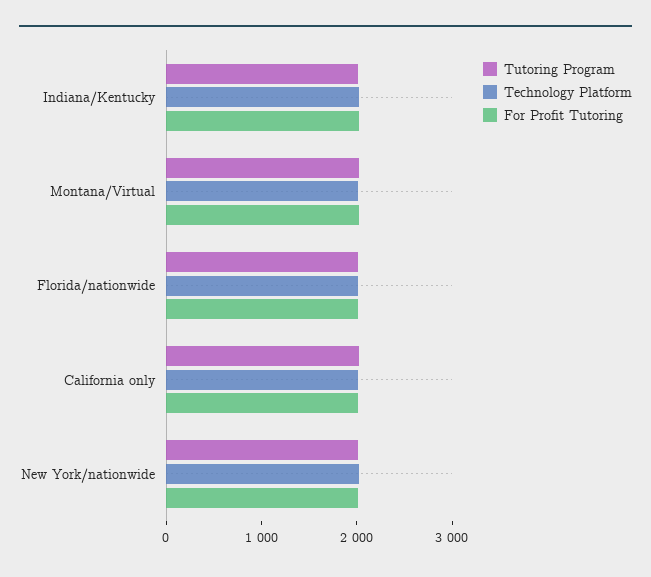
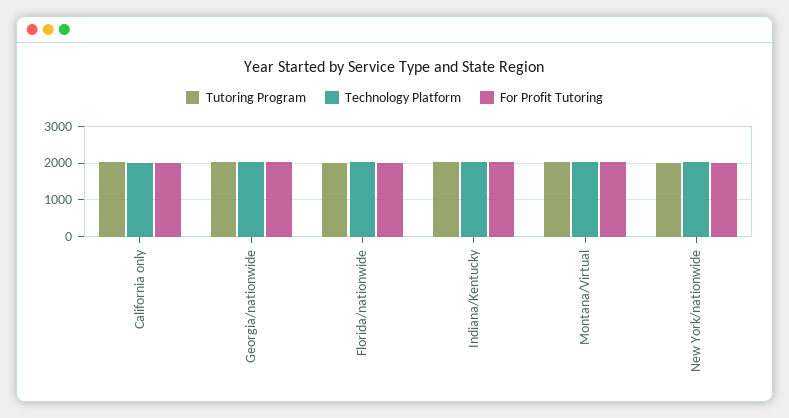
Tutoring Program, Georgia/nationwide: none -> 2000
Technology Platform, Georgia/nationwide: none -> 2000
For Profit Tutoring, Georgia/nationwide: none -> 2000

